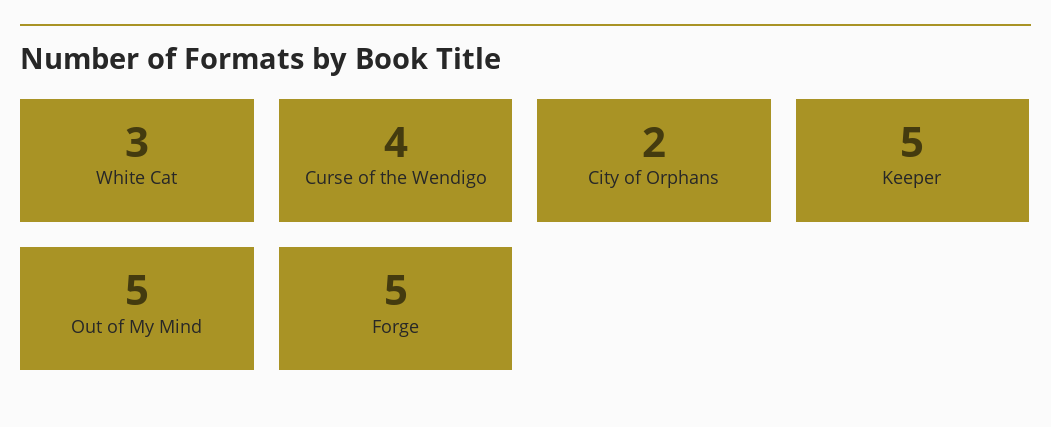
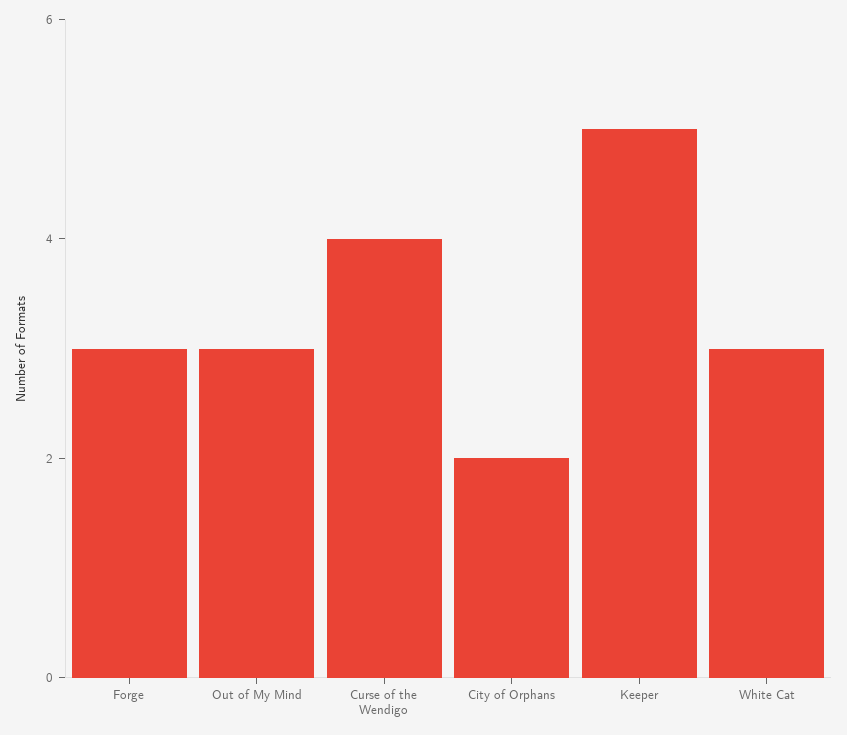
Out of My Mind: 5 -> 3
Forge: 5 -> 3

